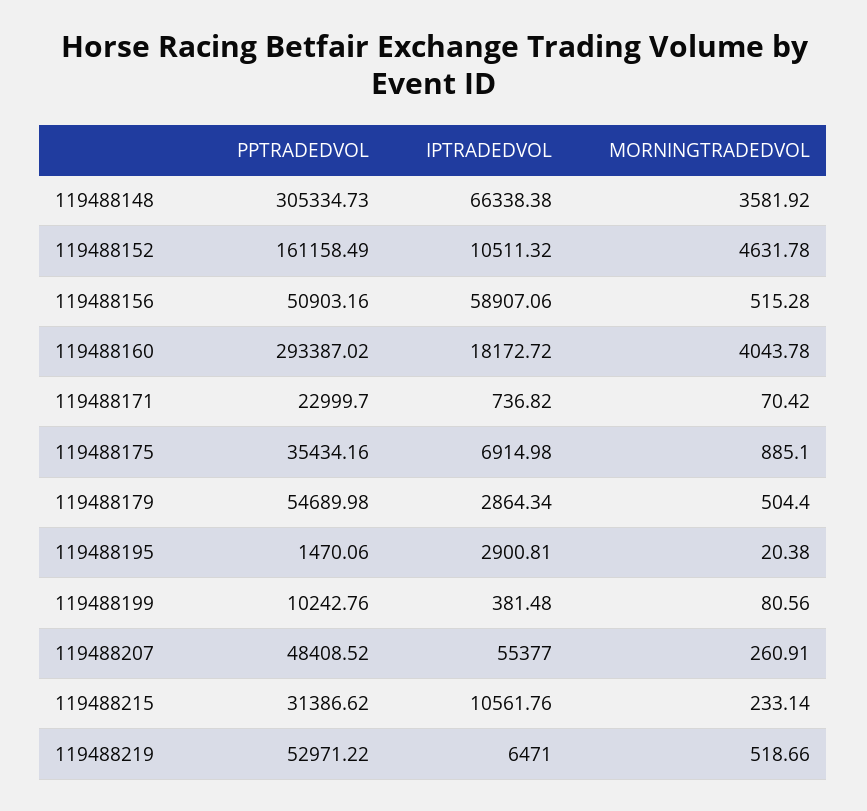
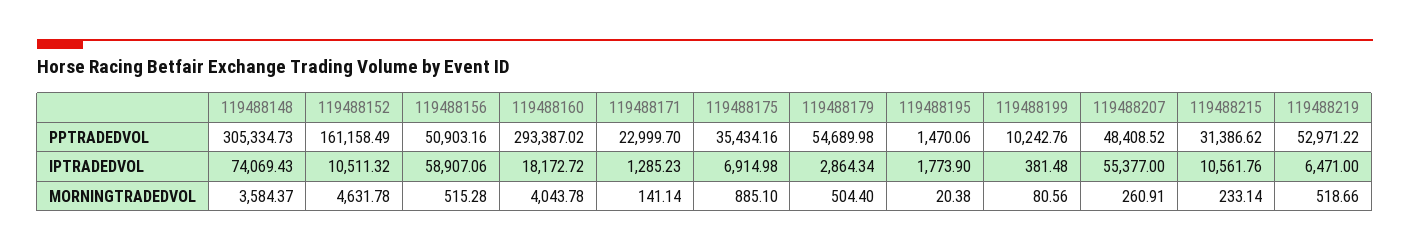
IPTRADEDVOL, 119488148: 66338.38 -> 74069.43
MORNINGTRADEDVOL, 119488148: 3581.92 -> 3584.37
IPTRADEDVOL, 119488171: 736.82 -> 1285.23
MORNINGTRADEDVOL, 119488171: 70.42 -> 141.14
IPTRADEDVOL, 119488195: 2900.81 -> 1773.9

